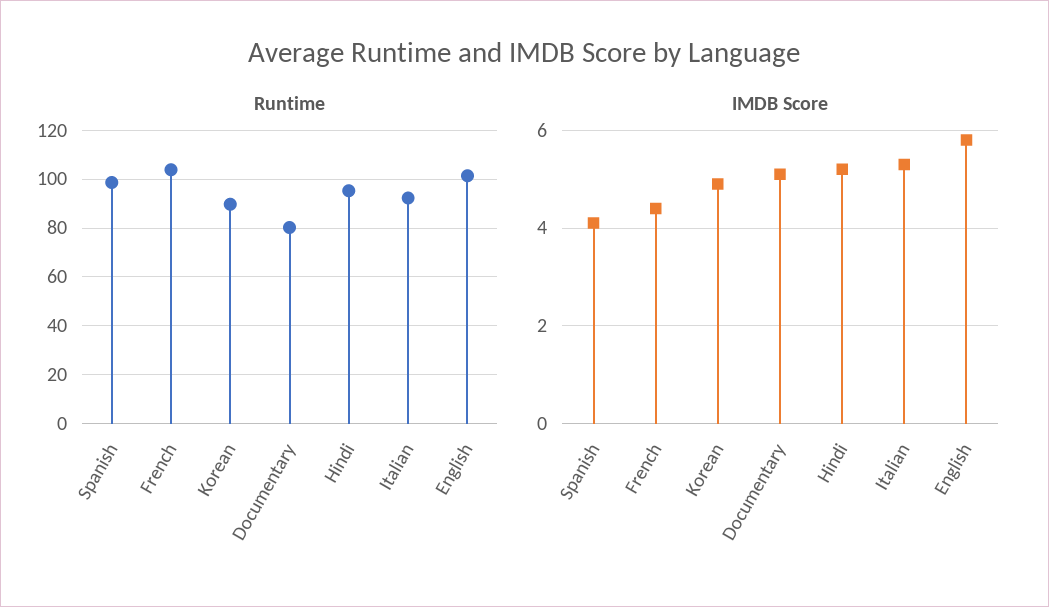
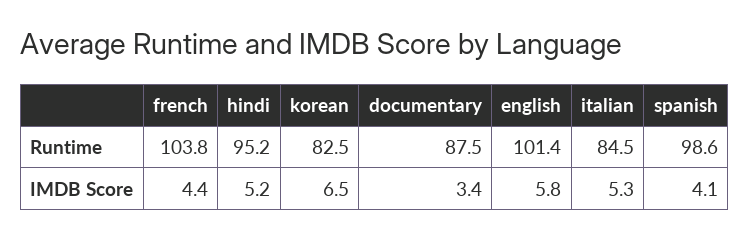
Runtime, Korean: 90 -> 82.5
Runtime, Documentary: 80 -> 87.5
Runtime, Italian: 92.5 -> 84.5
IMDB Score, Korean: 5 -> 6.5
IMDB Score, Documentary: 5 -> 3.4

